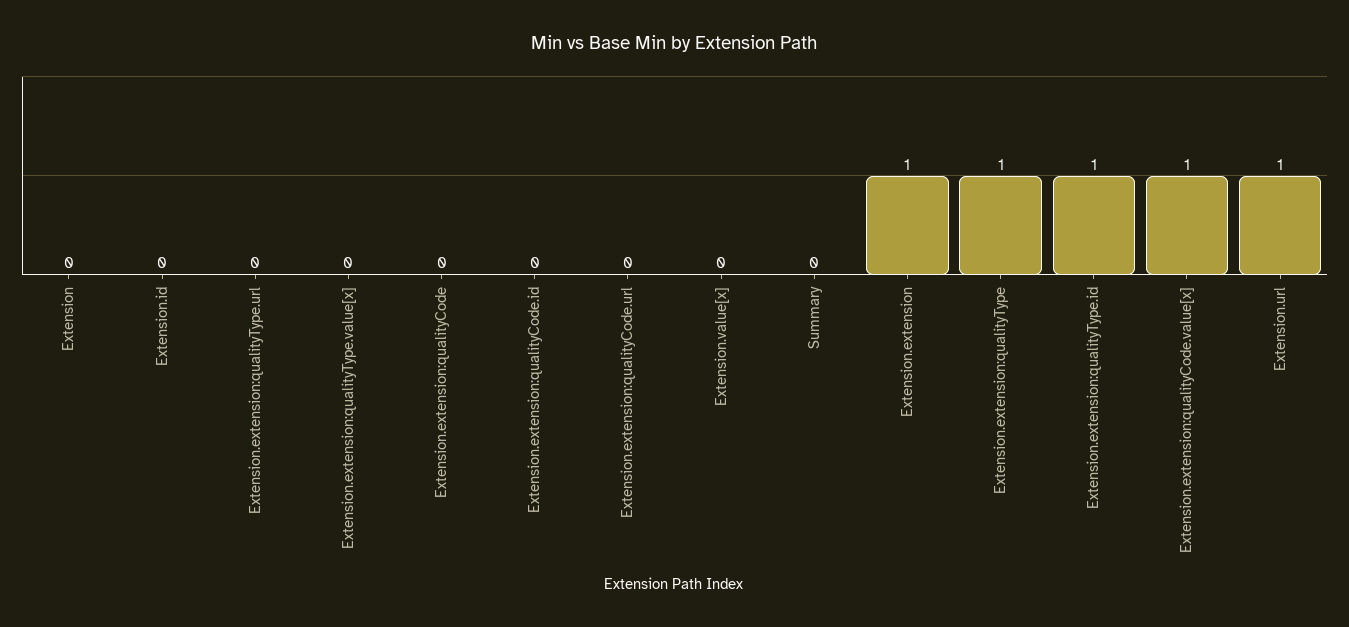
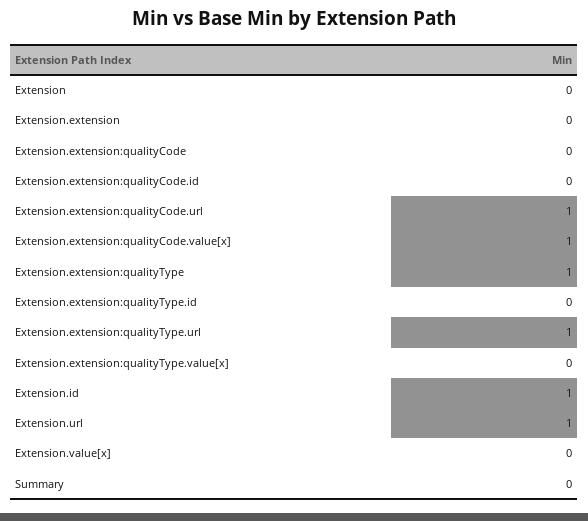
Extension.id: 0 -> 1
Extension.extension:qualityType.url: 0 -> 1
Extension.extension:qualityCode.url: 0 -> 1
Extension.extension: 1 -> 0
Extension.extension:qualityType.id: 1 -> 0

